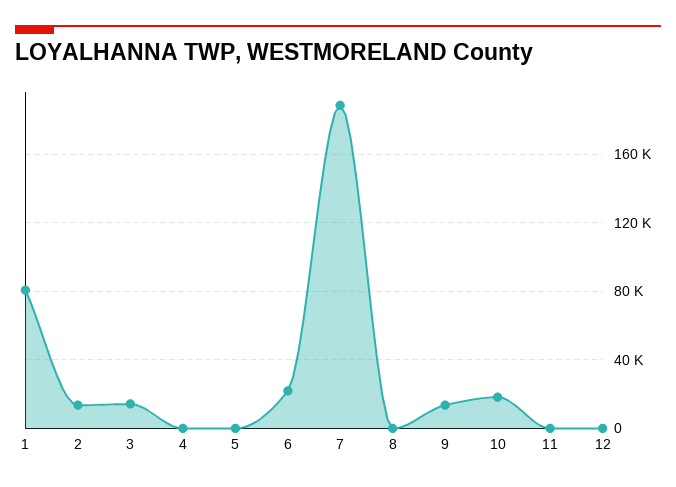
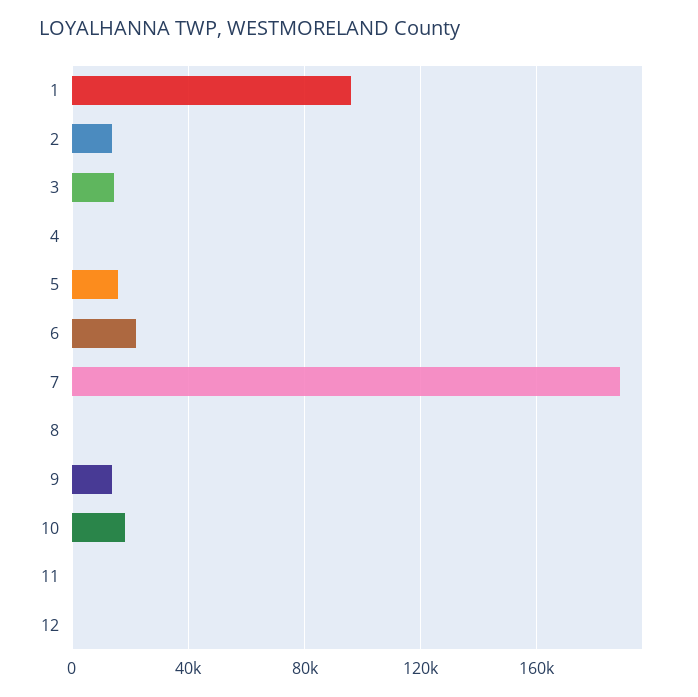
1: 80000 -> 95000
5: 0 -> 15000

